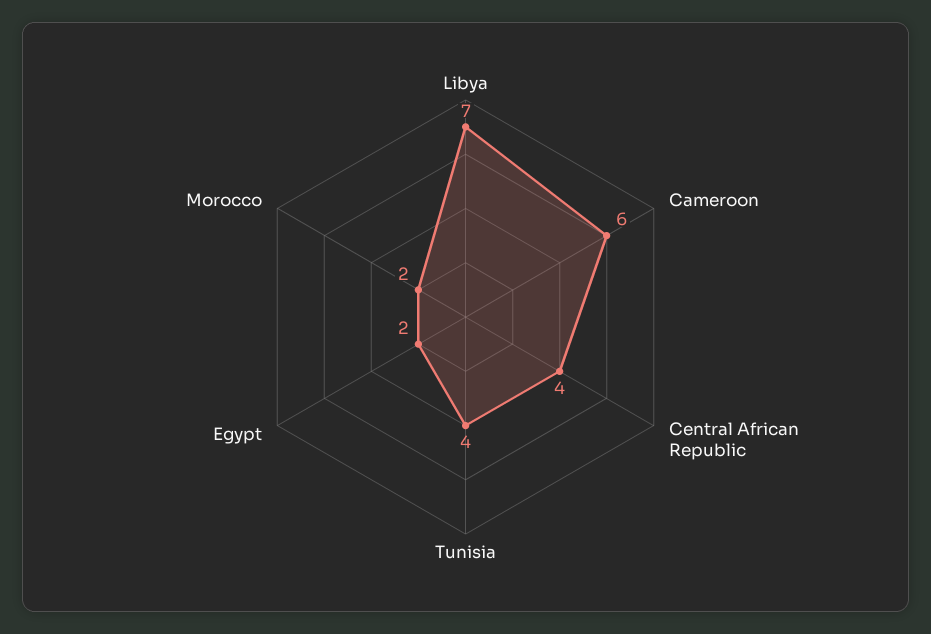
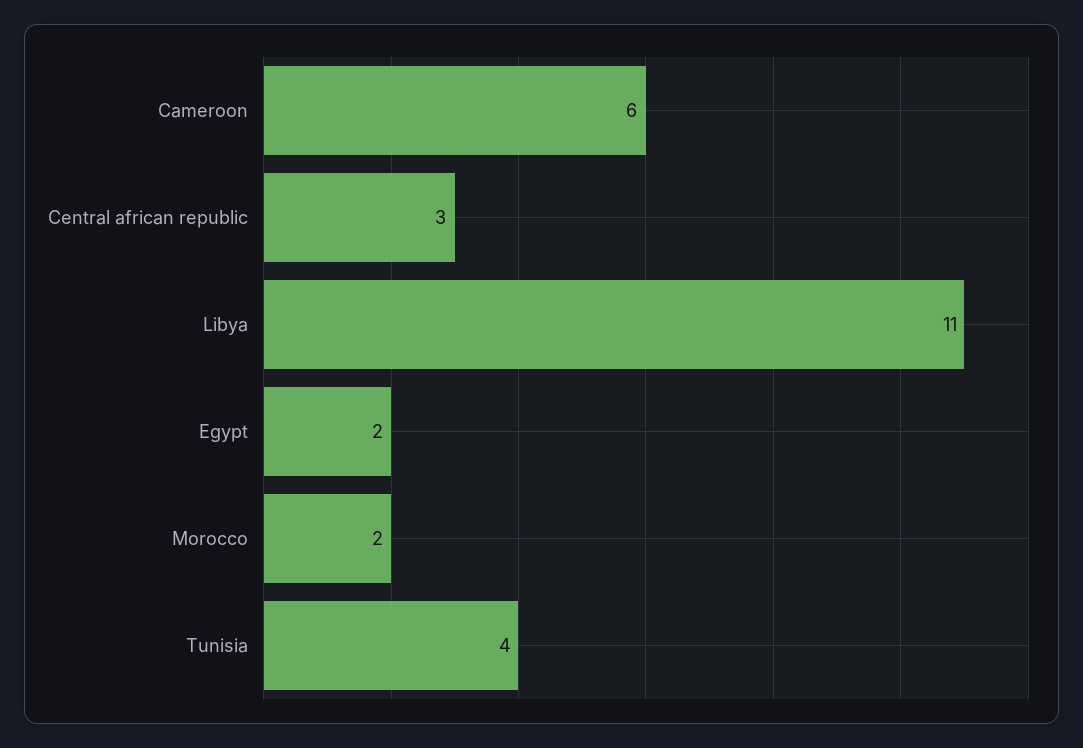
Libya: 7 -> 11
Central African Republic: 4 -> 3

